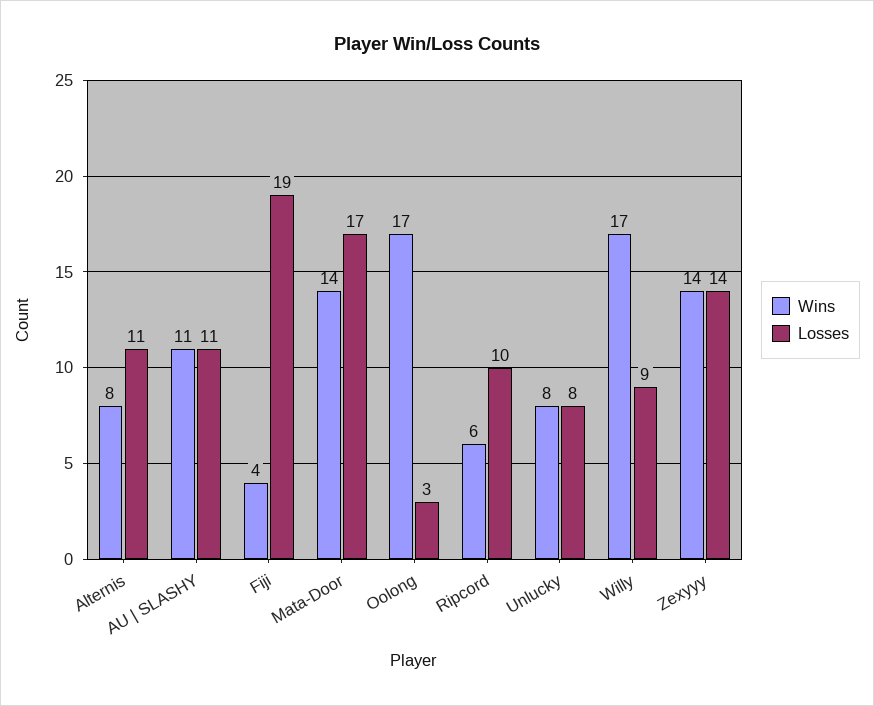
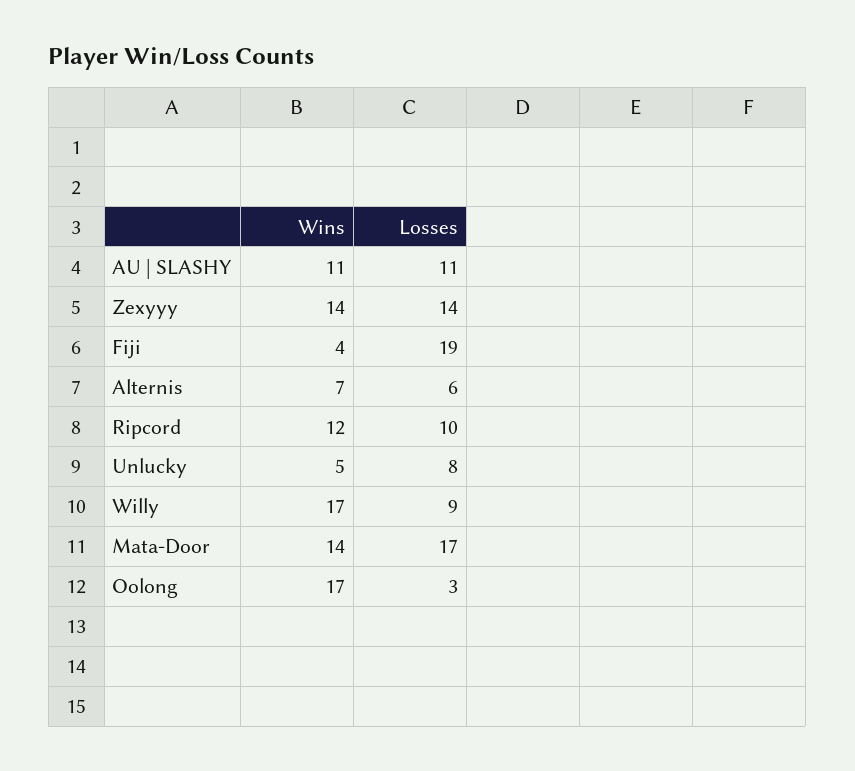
Wins, Alternis: 8 -> 7
Losses, Alternis: 11 -> 6
Wins, Ripcord: 6 -> 12
Wins, Unlucky: 8 -> 5

